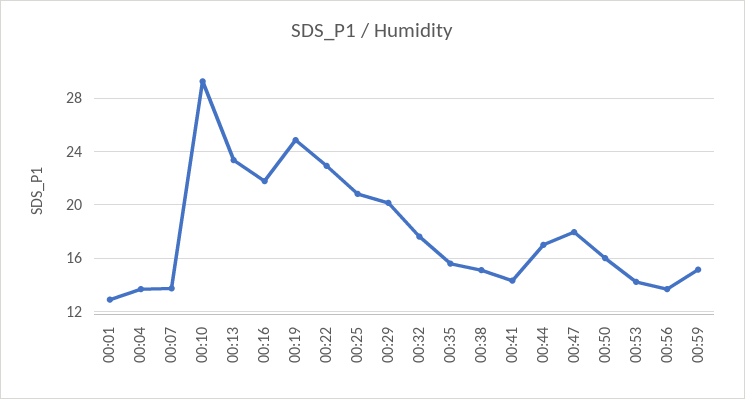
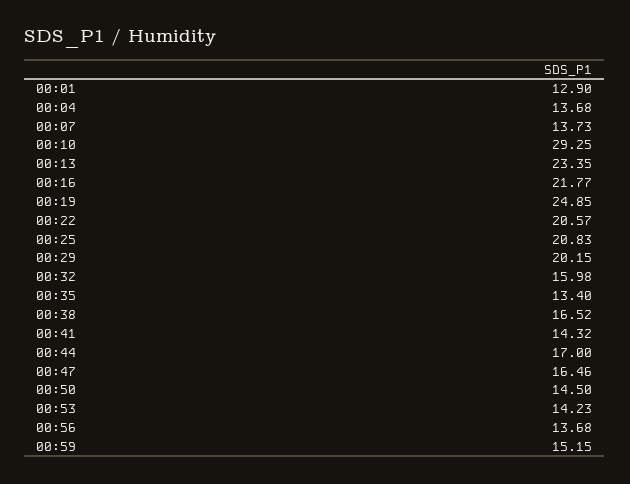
00:22: 23 -> 20.57
00:32: 17.5 -> 15.98
00:35: 15.5 -> 13.4
00:38: 15 -> 16.52
00:47: 18 -> 16.46
00:50: 16 -> 14.5

